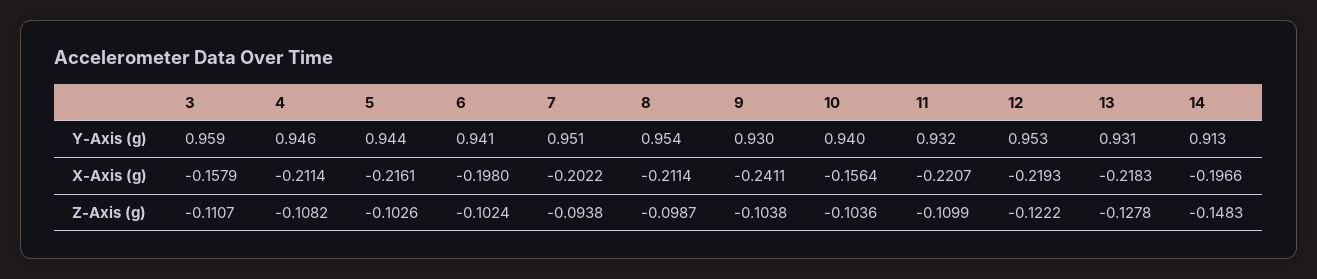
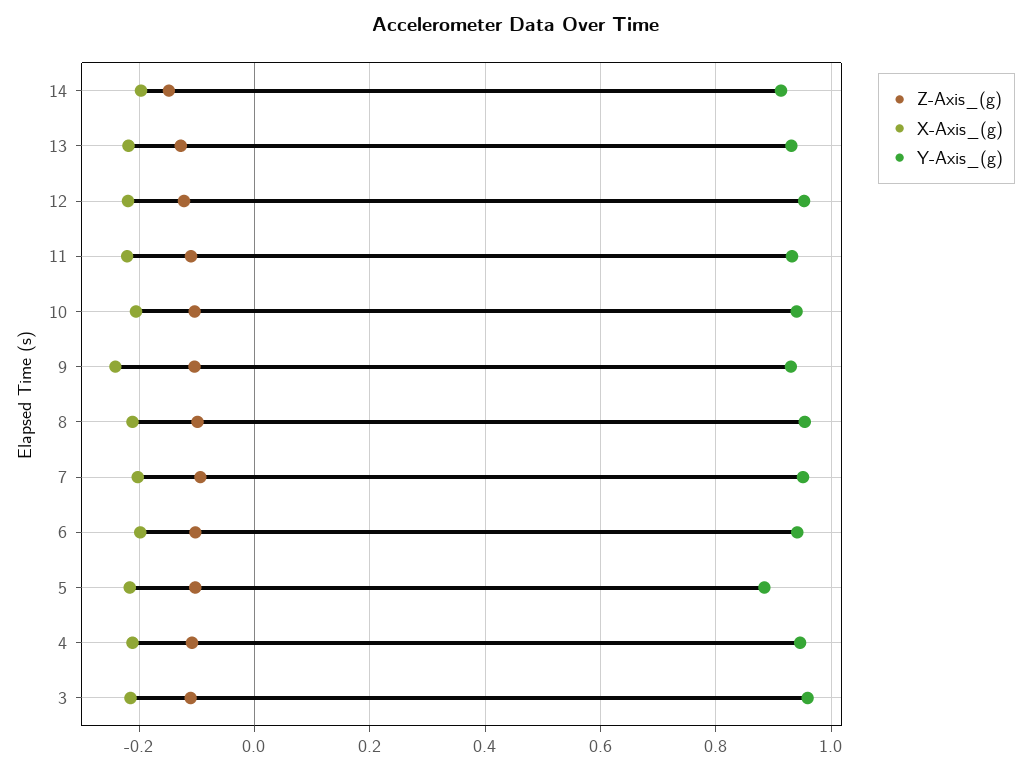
Y-Axis (g), 5: 0.944 -> 0.88
X-Axis (g), 3: -0.1579 -> -0.22
X-Axis (g), 10: -0.1564 -> -0.2

